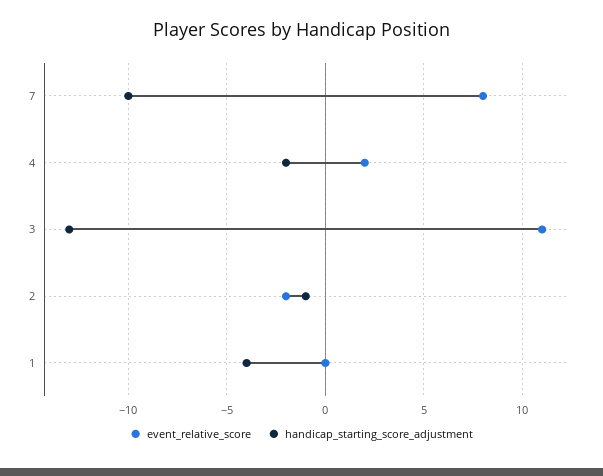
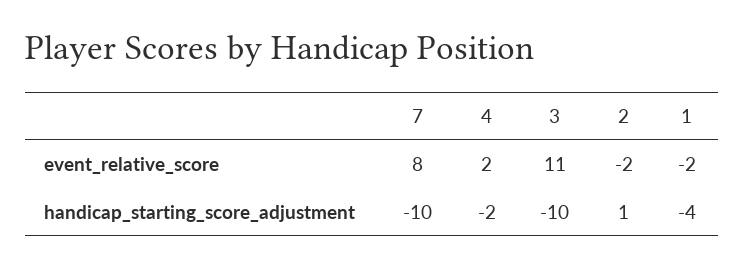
handicap_starting_score_adjustment, 3: -13 -> -10
handicap_starting_score_adjustment, 2: -1 -> 1
event_relative_score, 1: 0 -> -2

